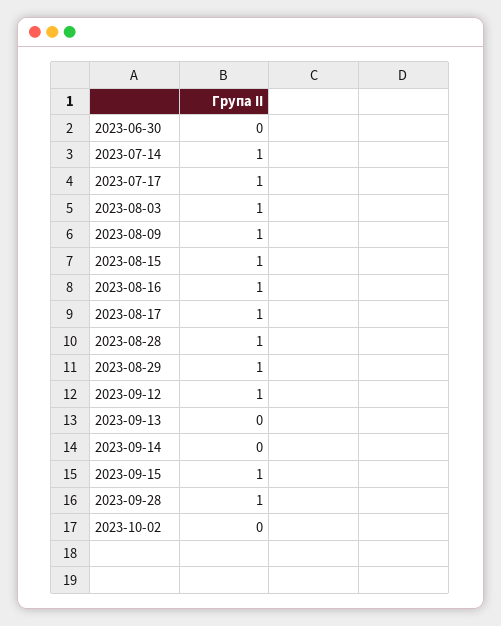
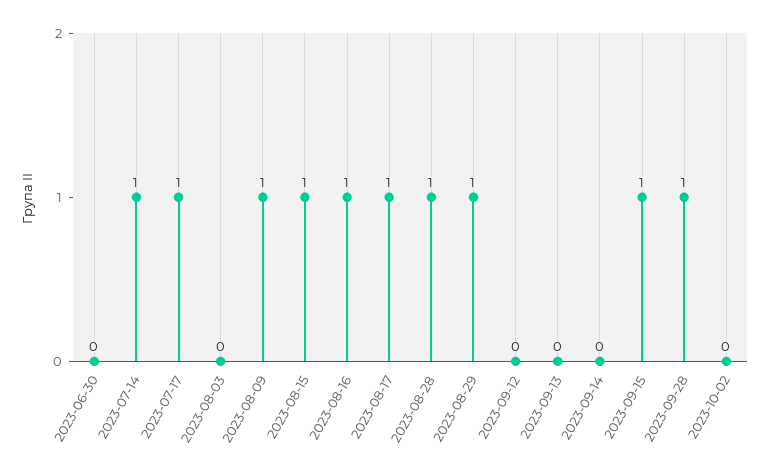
2023-08-03: 1 -> 0
2023-09-12: 1 -> 0

